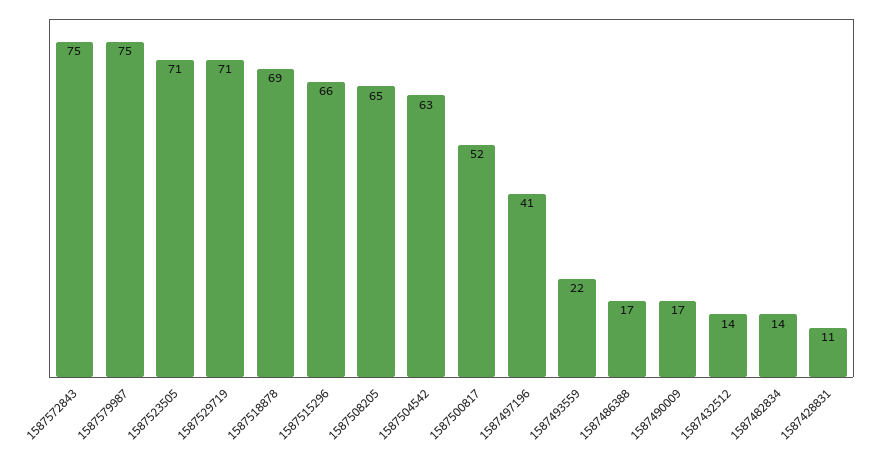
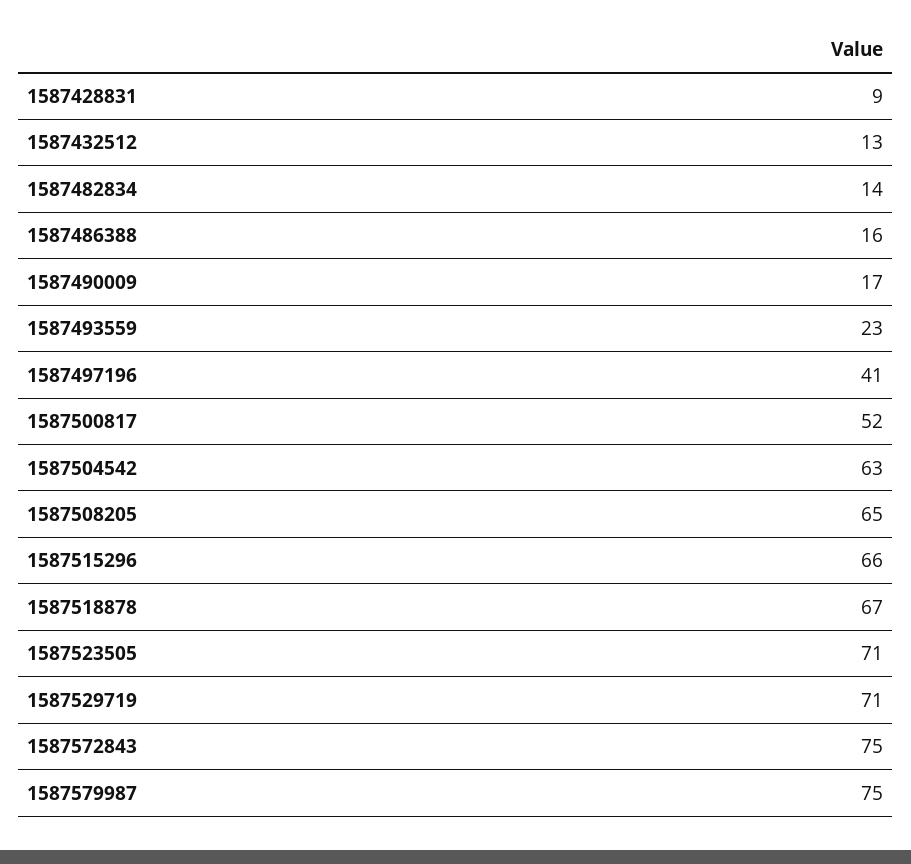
1587518878: 69 -> 67
1587493559: 22 -> 23
1587486388: 17 -> 16
1587432512: 14 -> 13
1587428831: 11 -> 9

